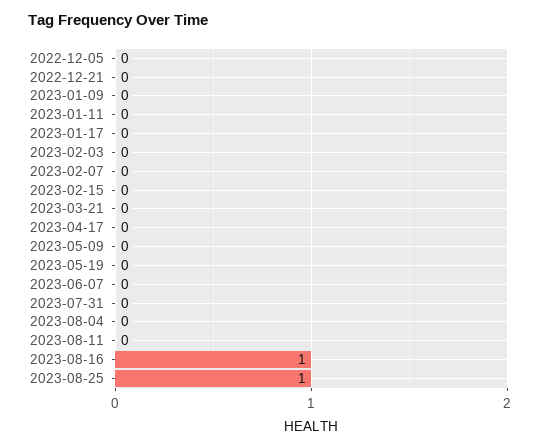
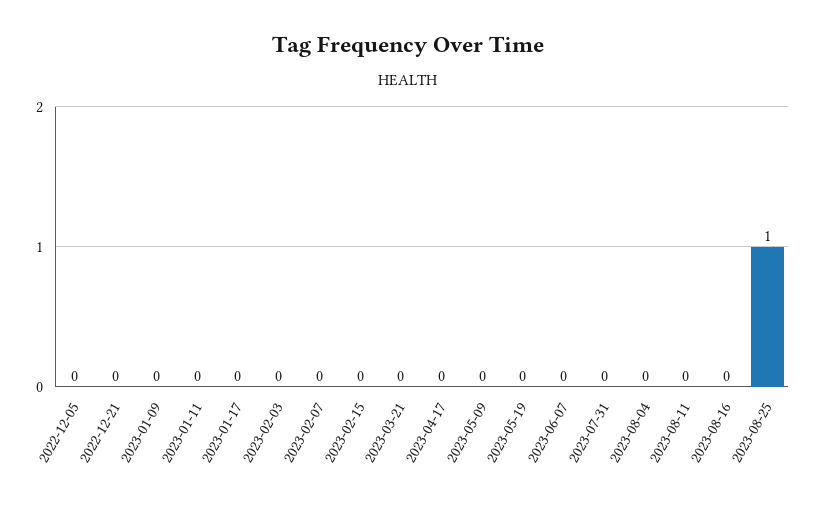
2023-08-16: 1 -> 0

